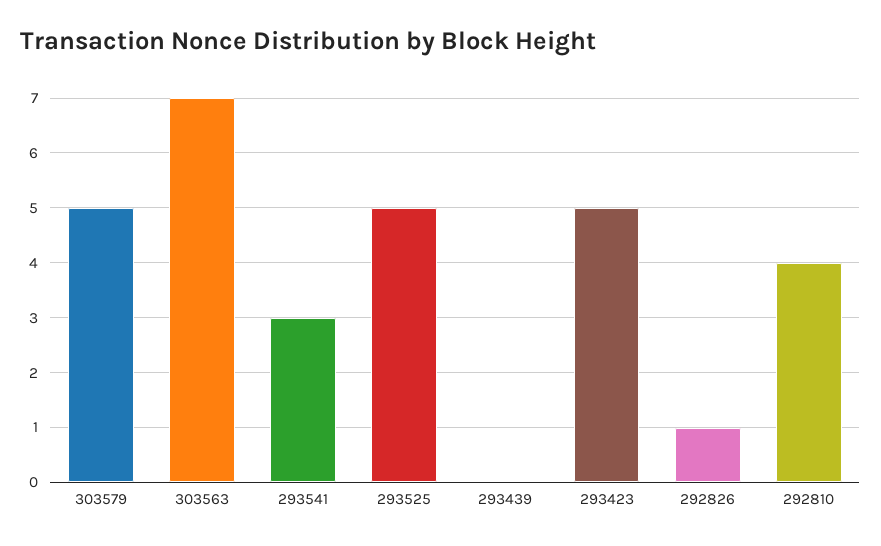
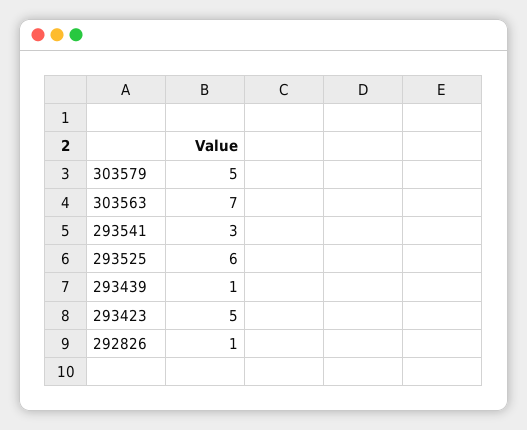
293525: 5 -> 6
293439: 0 -> 1
292810: 4 -> none

